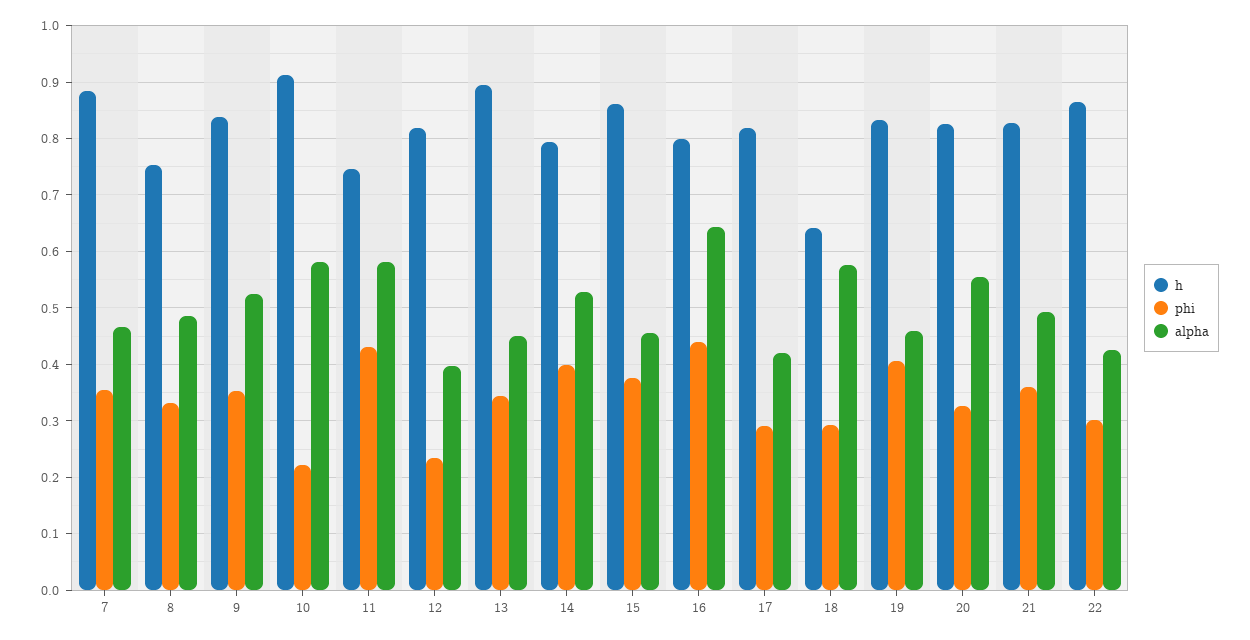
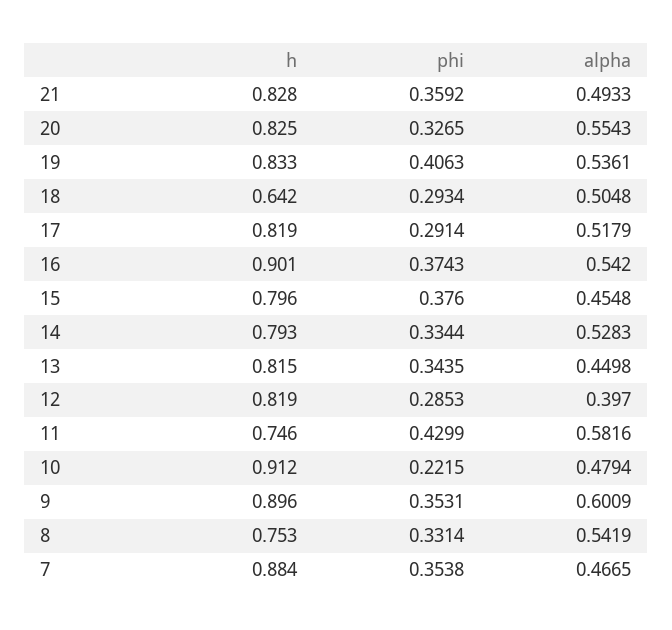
alpha, 8: 0.48 -> 0.5419
h, 9: 0.84 -> 0.896
alpha, 9: 0.52 -> 0.6009
alpha, 10: 0.58 -> 0.4794
phi, 12: 0.24 -> 0.2853
h, 13: 0.9 -> 0.815
phi, 14: 0.4 -> 0.3344
h, 15: 0.86 -> 0.796
h, 16: 0.8 -> 0.901
phi, 16: 0.44 -> 0.3743
alpha, 16: 0.64 -> 0.542
alpha, 17: 0.42 -> 0.5179
alpha, 18: 0.58 -> 0.5048
alpha, 19: 0.46 -> 0.5361
h, 22: 0.86 -> none
phi, 22: 0.3 -> none
alpha, 22: 0.42 -> none

